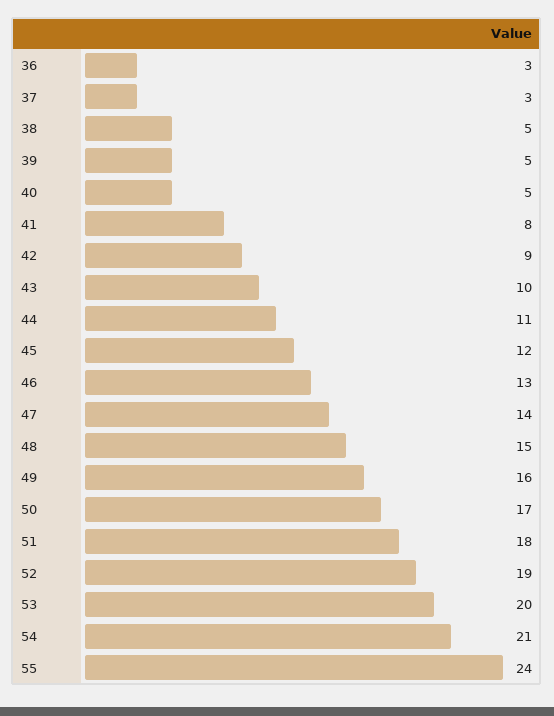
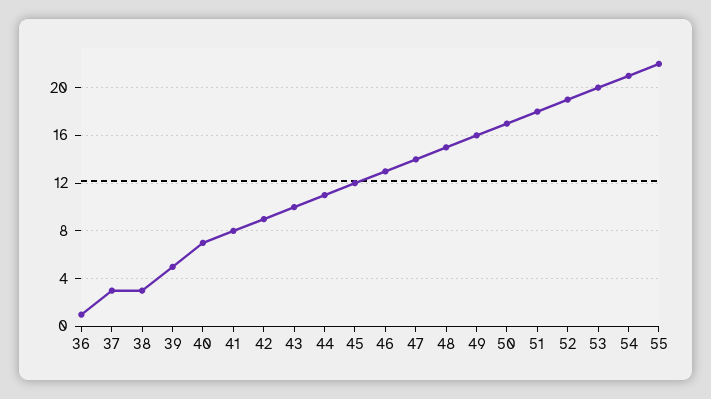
36: 3 -> 1
38: 5 -> 3
40: 5 -> 7
55: 24 -> 22

